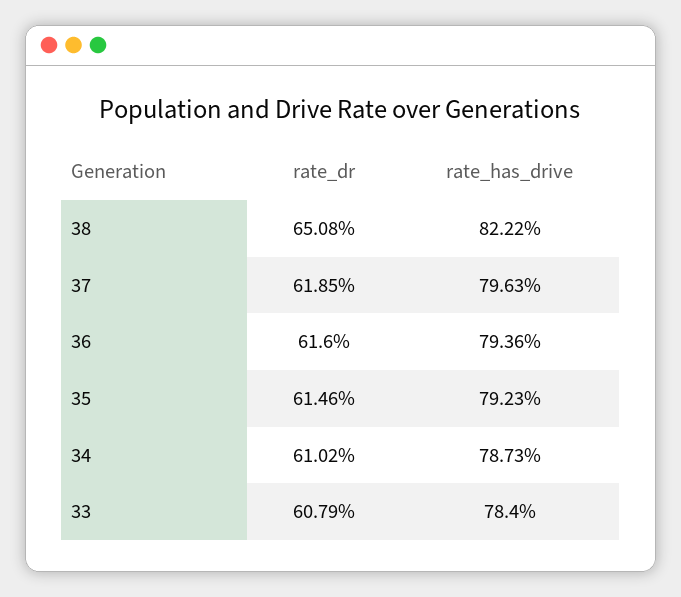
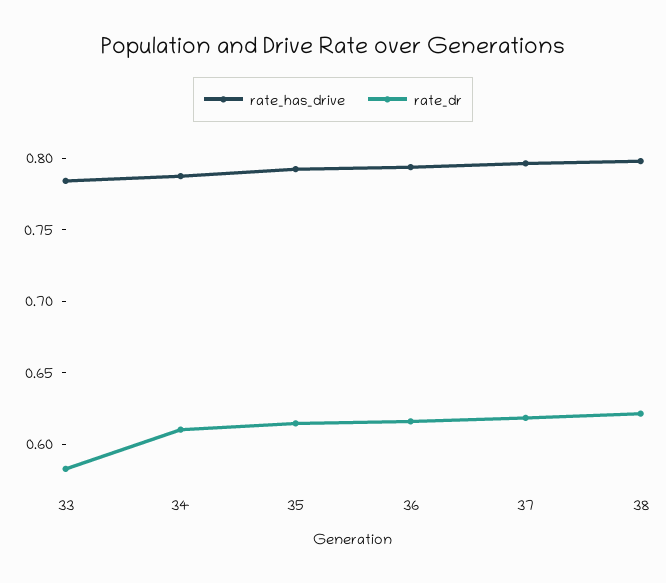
rate_dr, 38: 0.6508 -> 0.62
rate_has_drive, 38: 0.8222 -> 0.8
rate_dr, 33: 0.6079 -> 0.58

